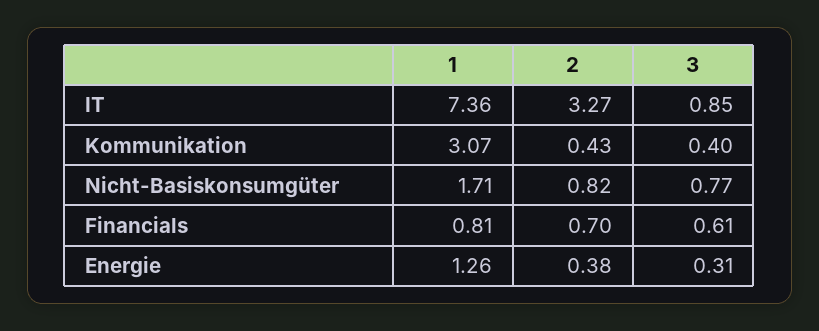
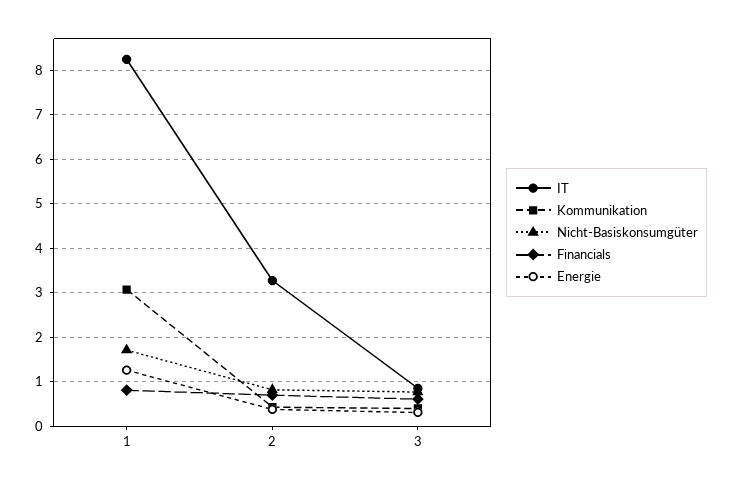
IT, 1: 7.36 -> 8.2

